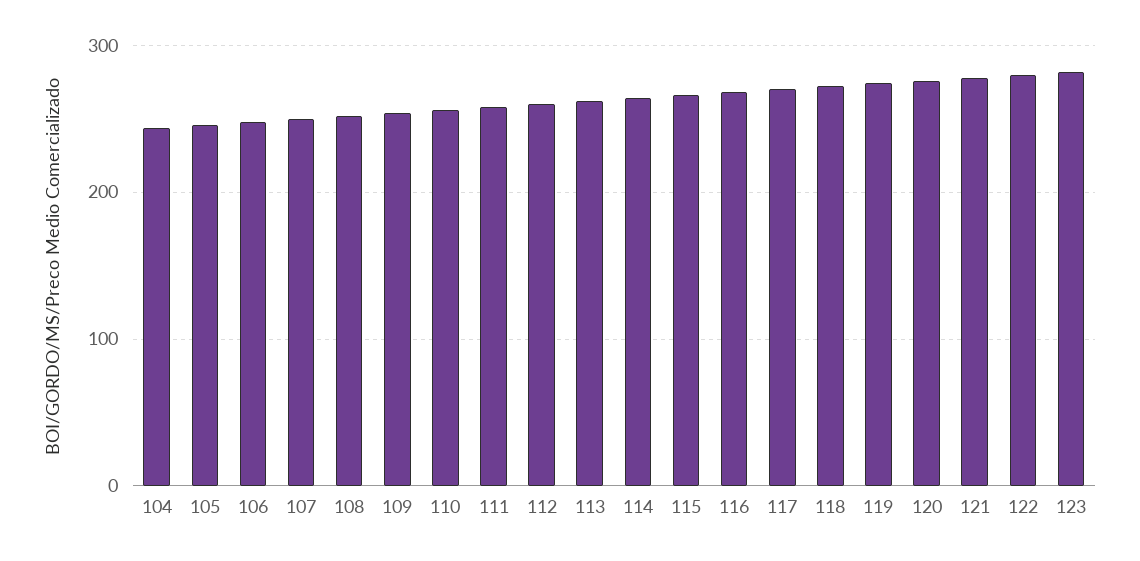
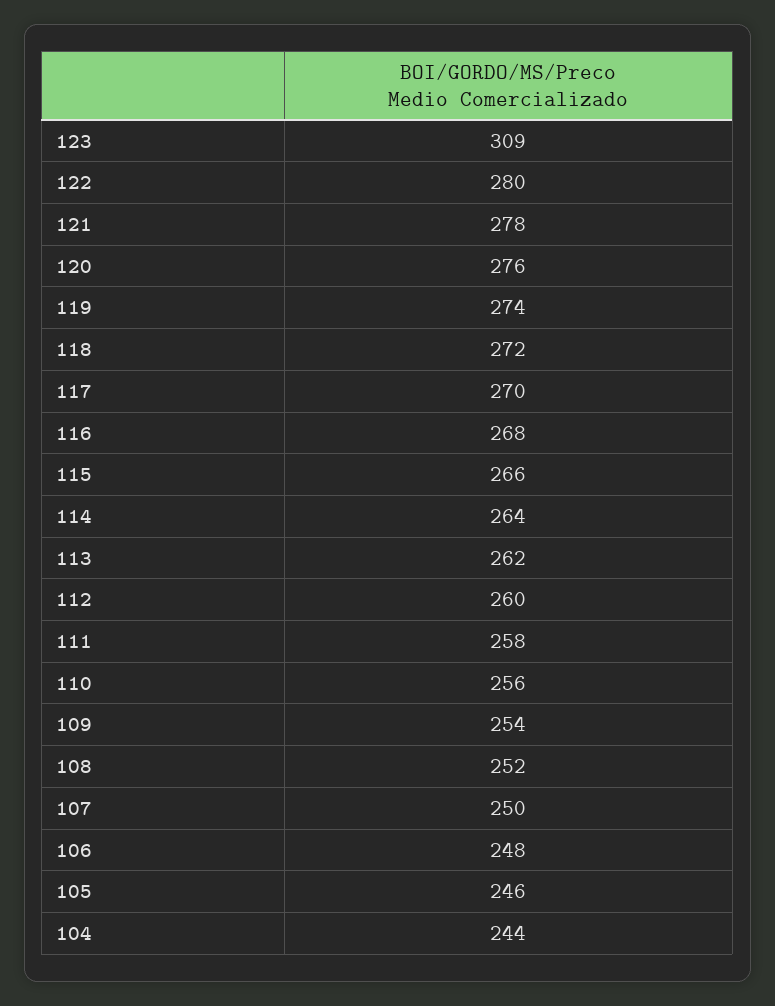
123: 280 -> 309

